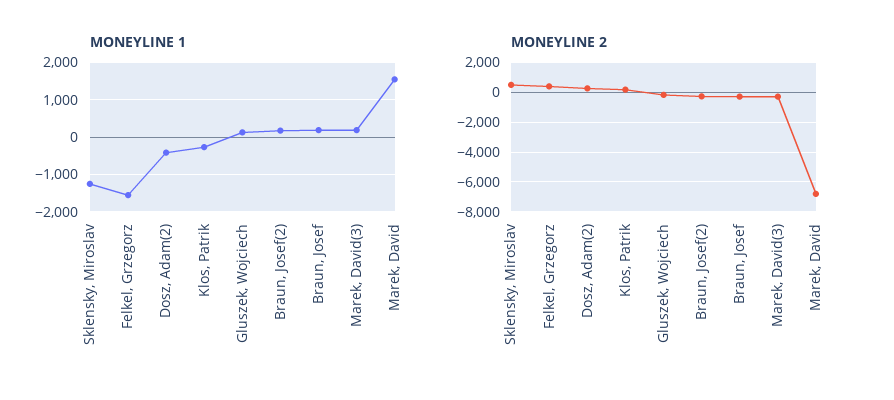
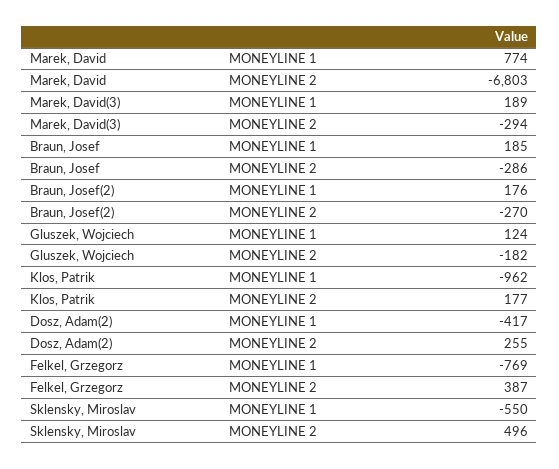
MONEYLINE 1, Sklensky, Miroslav: -1200 -> -550
MONEYLINE 1, Felkel, Grzegorz: -1600 -> -769
MONEYLINE 1, Klos, Patrik: -200 -> -962
MONEYLINE 1, Marek, David: 1600 -> 774

